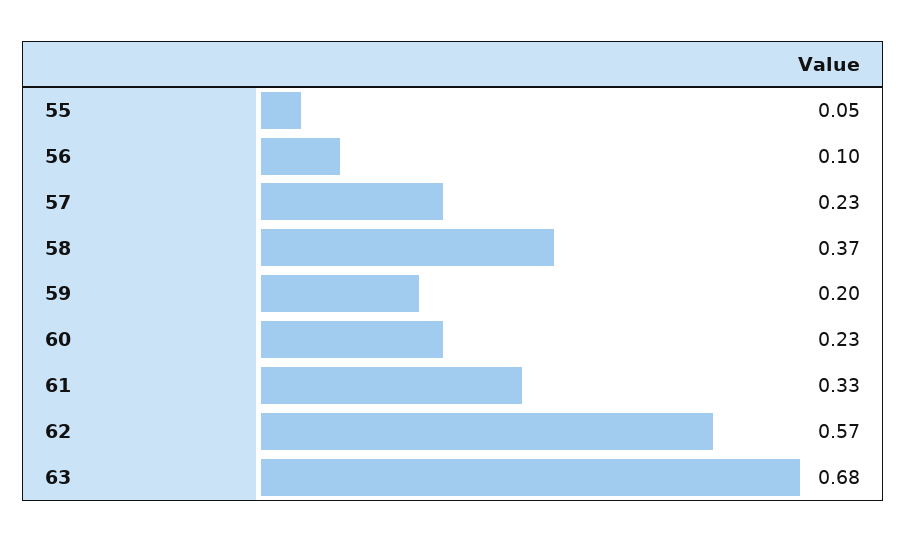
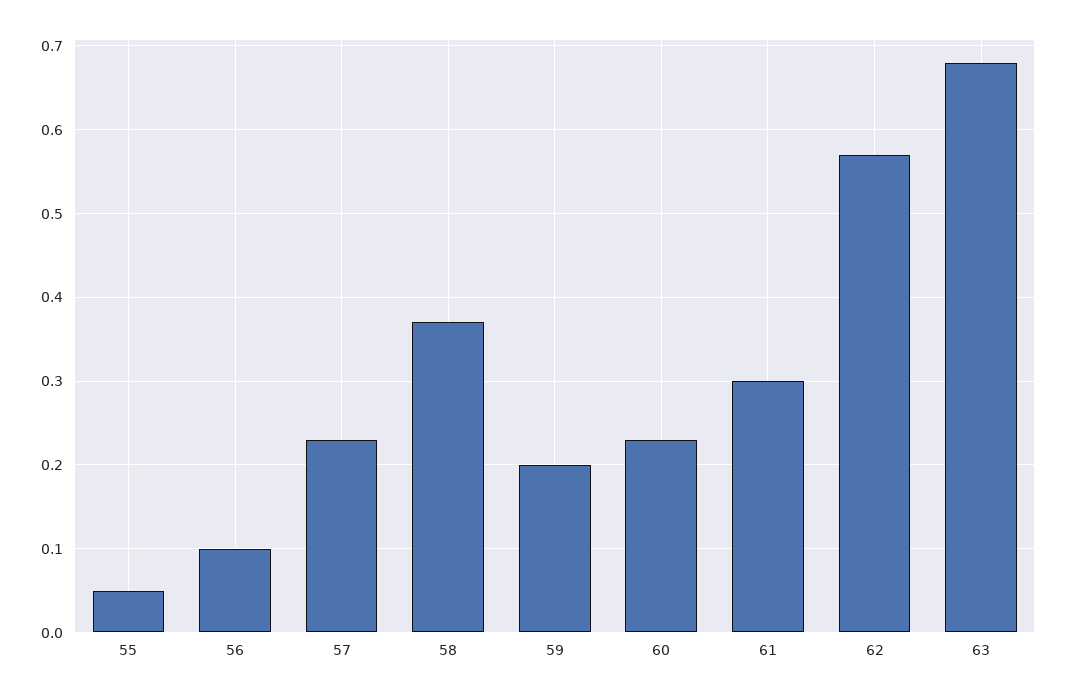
61: 0.33 -> 0.3

